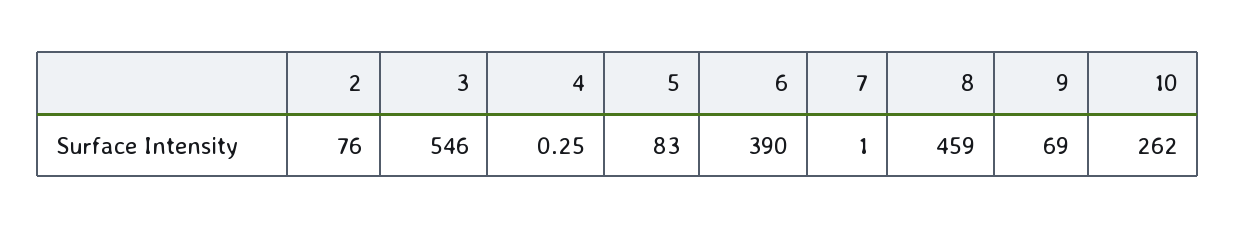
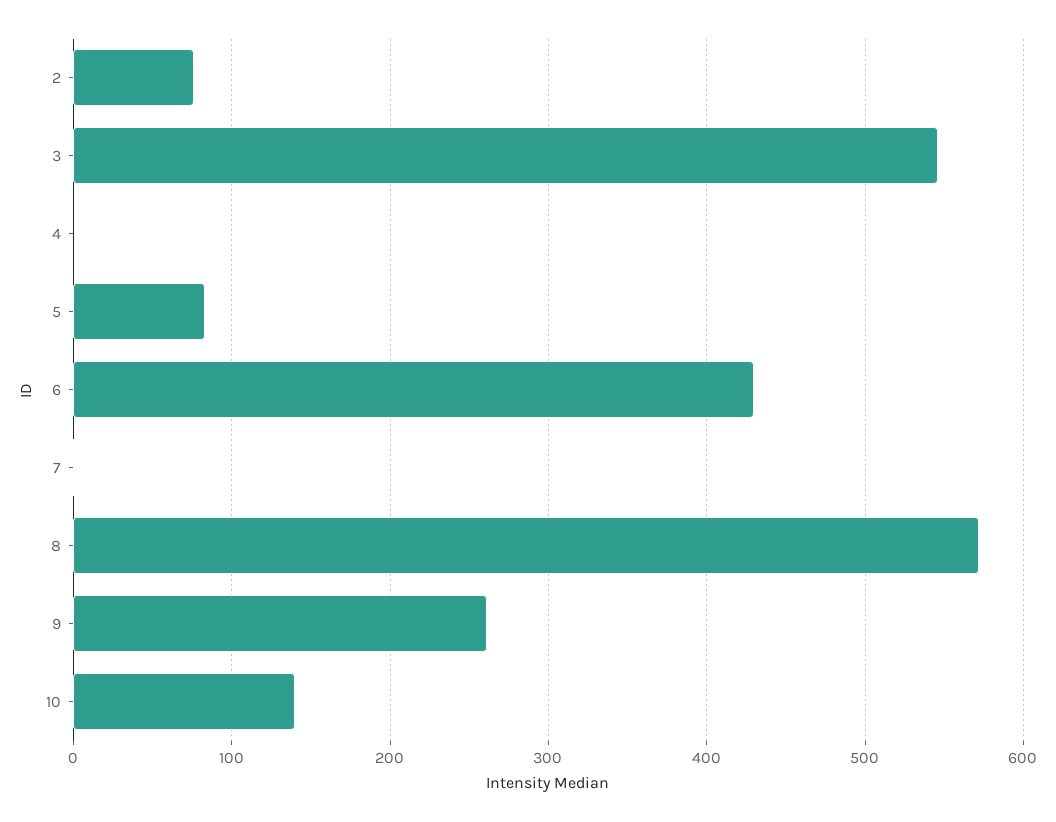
6: 390 -> 430
8: 459 -> 570
9: 69 -> 260
10: 262 -> 140

